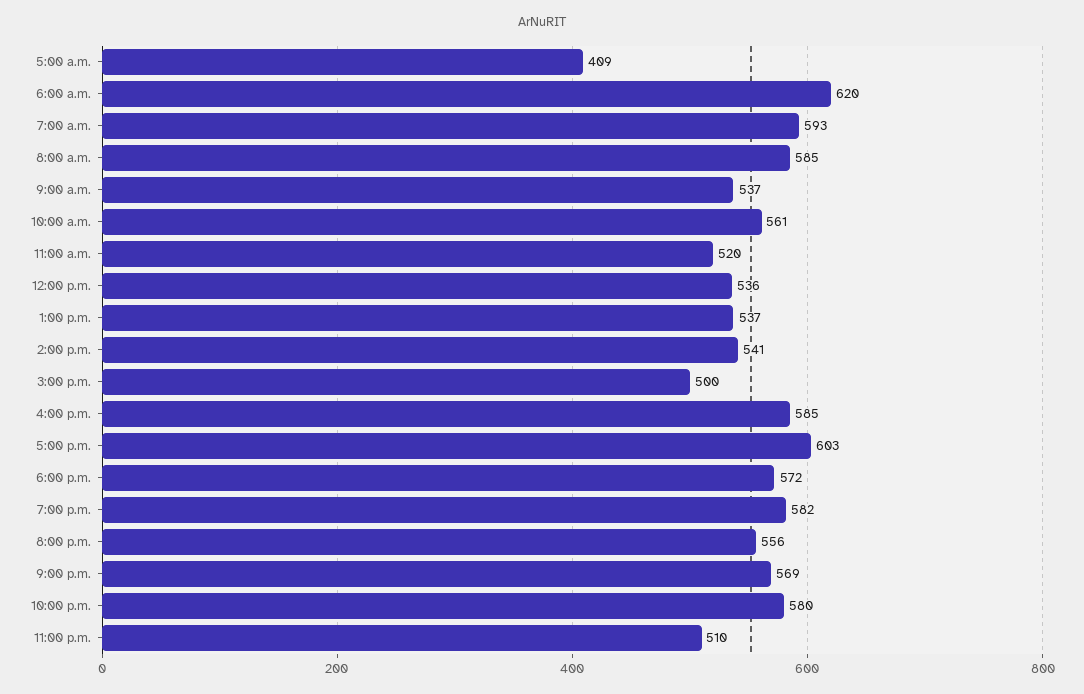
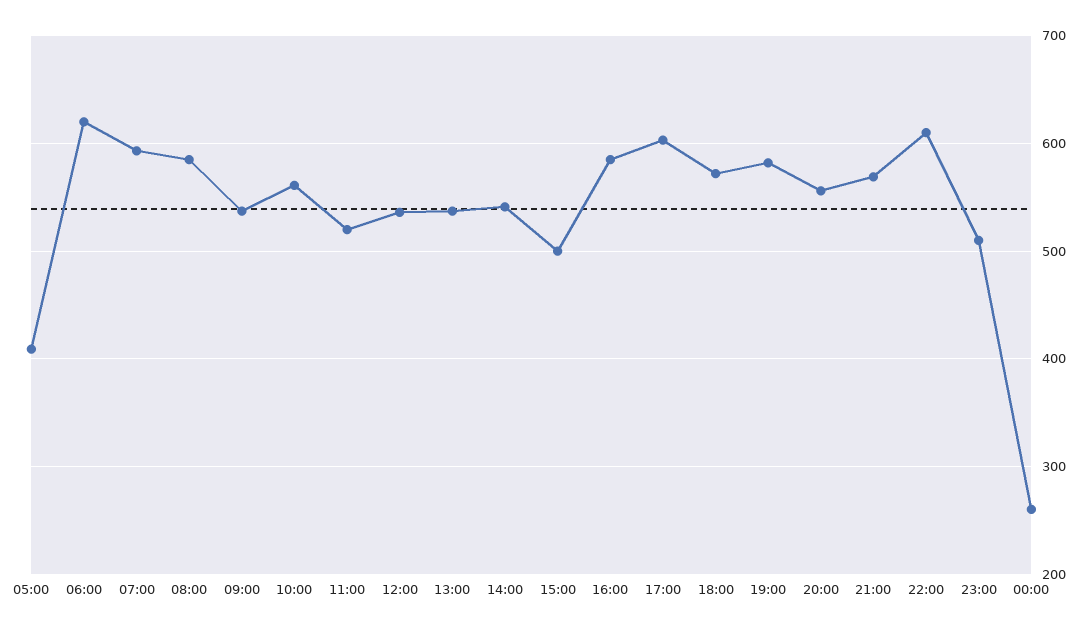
10:00 p.m.: 580 -> 610
00:00: none -> 260

